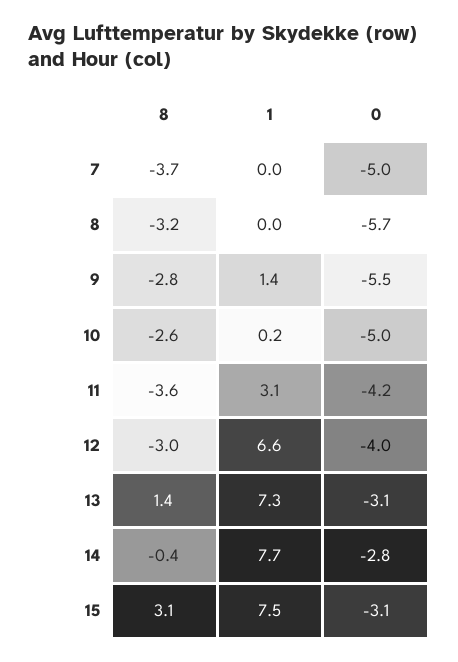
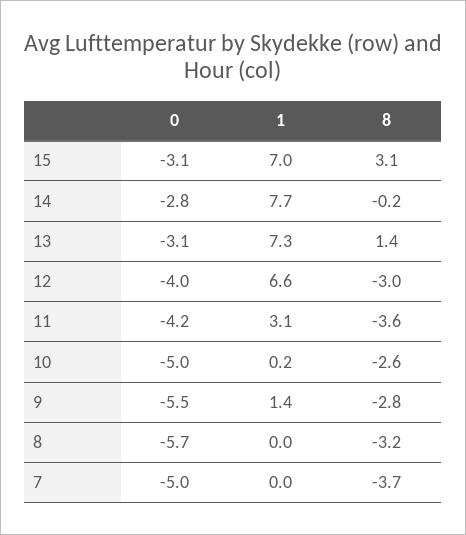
8, 14: -0.4 -> -0.2
1, 15: 7.5 -> 7

